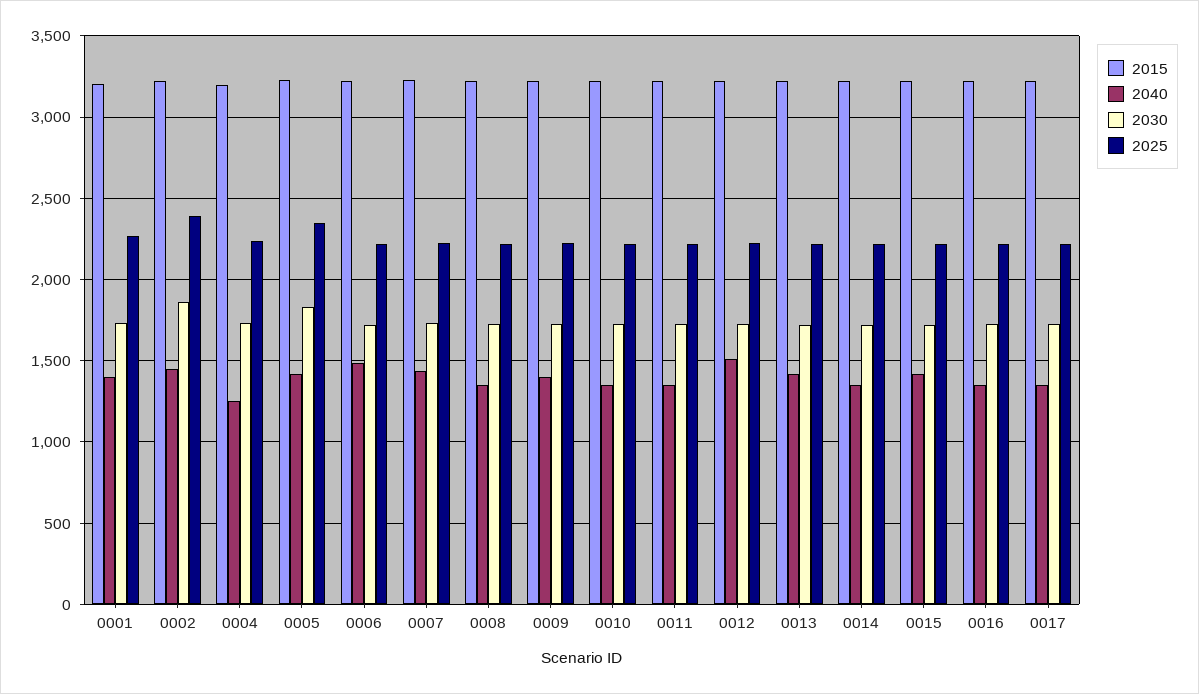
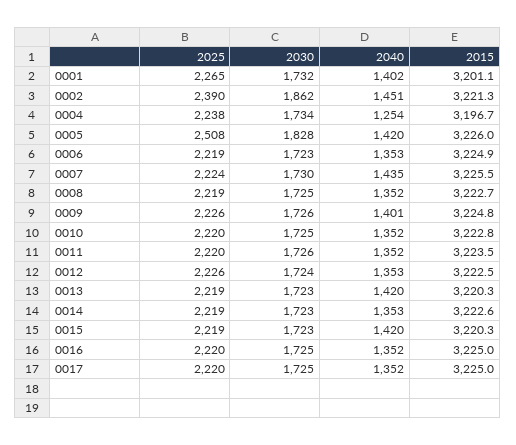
2025, 0005: 2350 -> 2508
2040, 0006: 1500 -> 1353
2040, 0012: 1500 -> 1353

